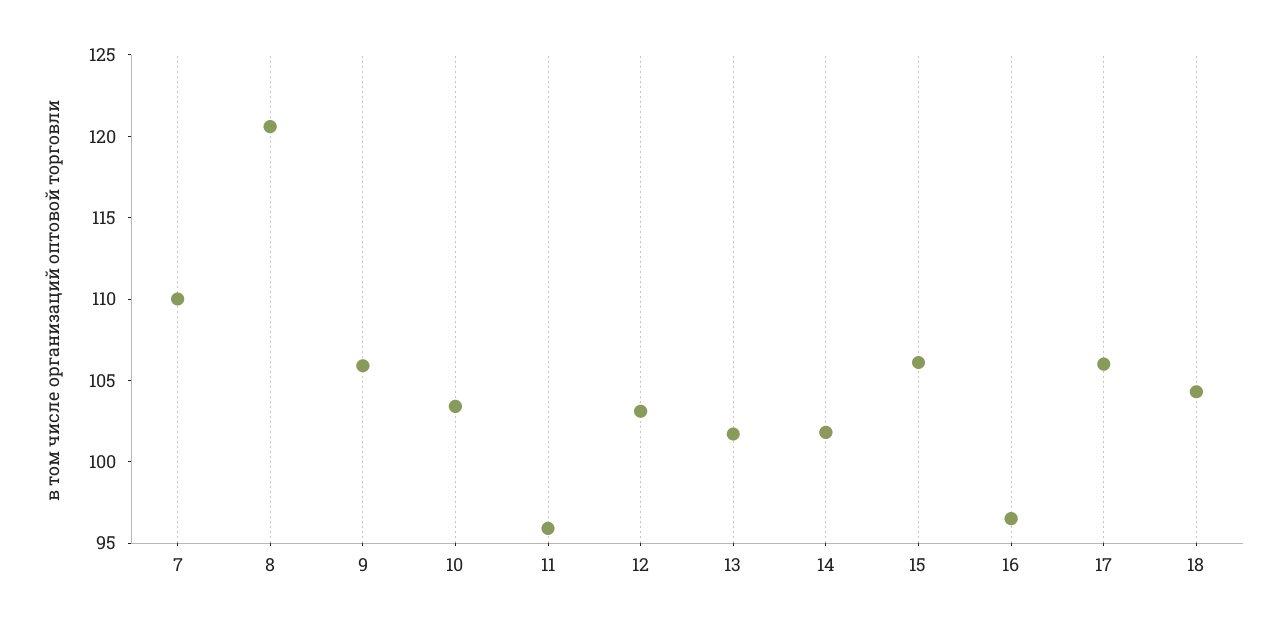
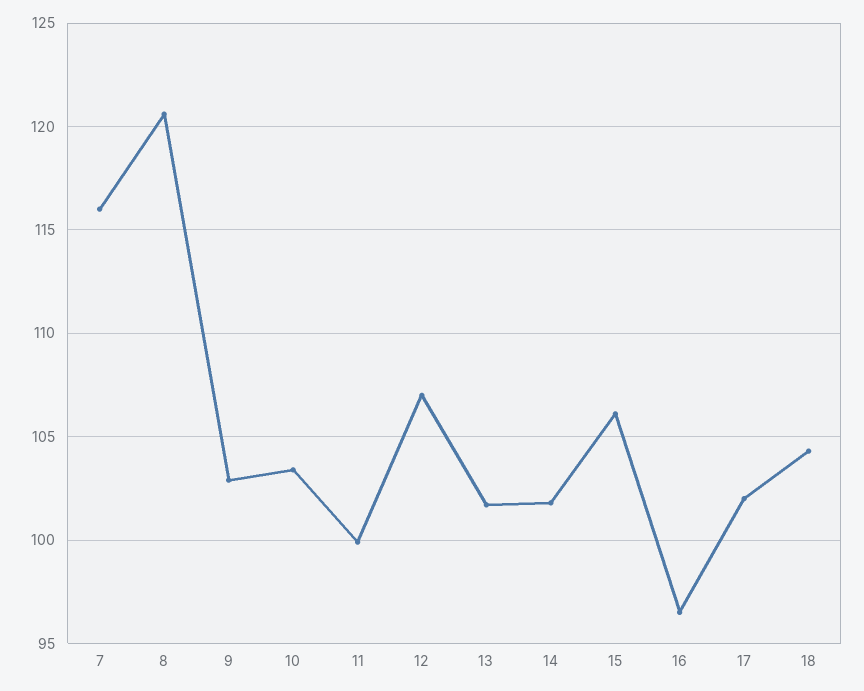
7: 110 -> 116
9: 106 -> 103
11: 96 -> 100
12: 103 -> 107
17: 106 -> 102

